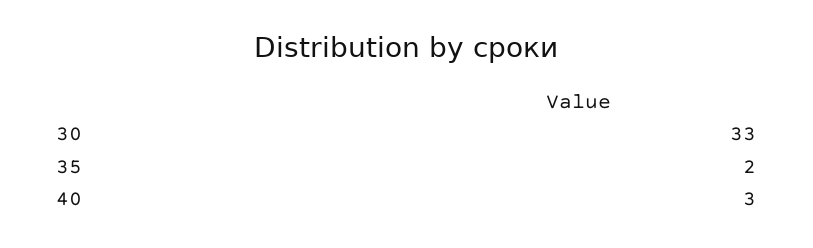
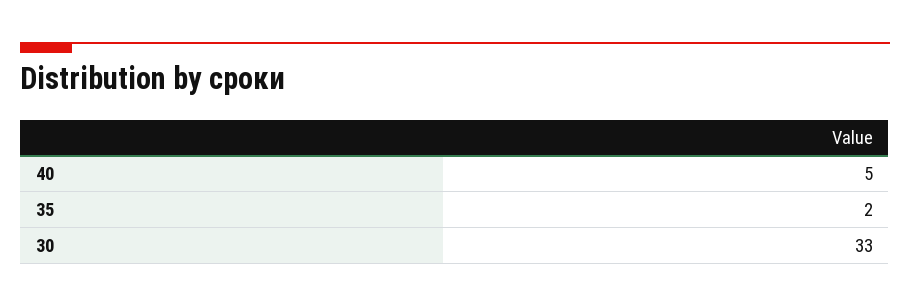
40: 3 -> 5

